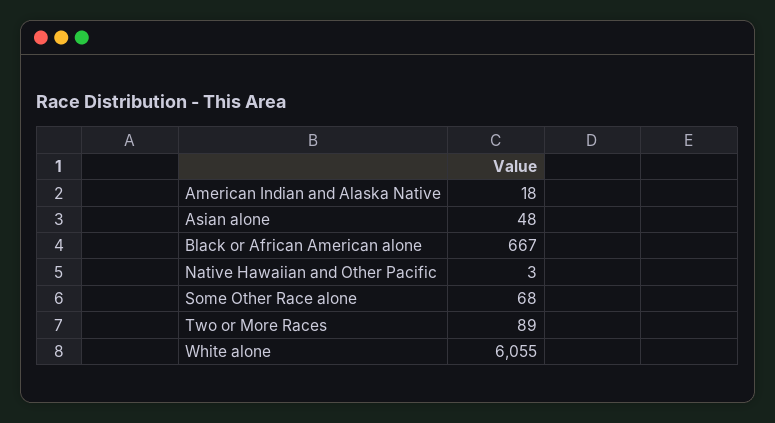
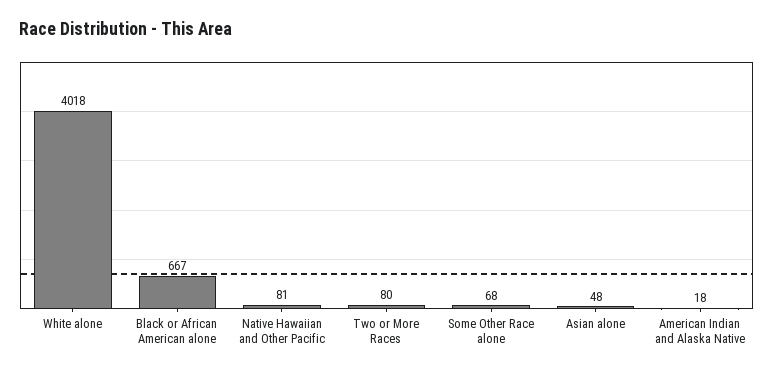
Native Hawaiian and Other Pacific: 3 -> 81
Two or More Races: 89 -> 80
White alone: 6055 -> 4018

